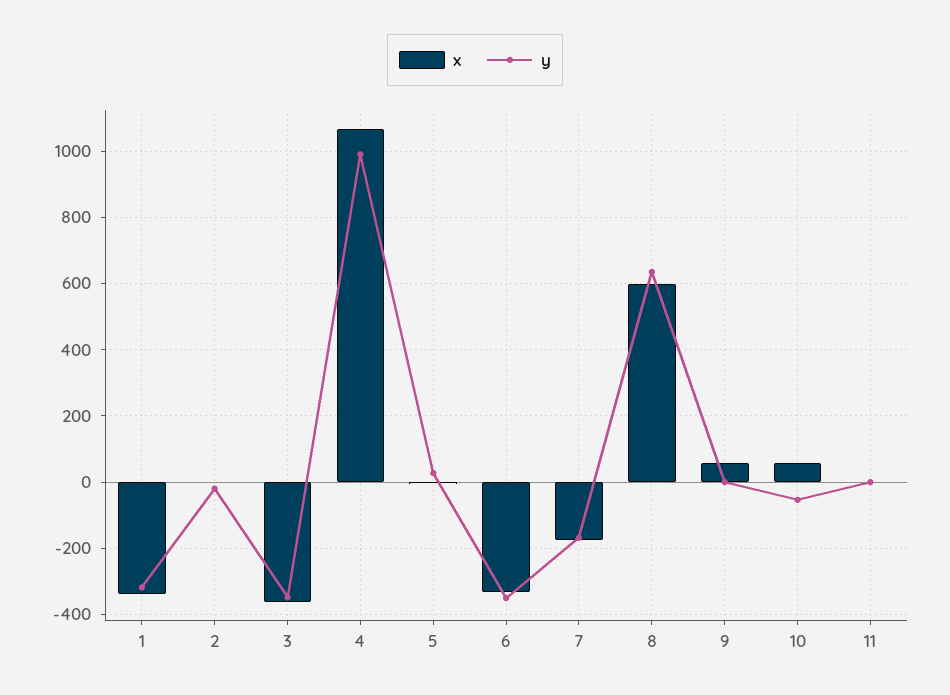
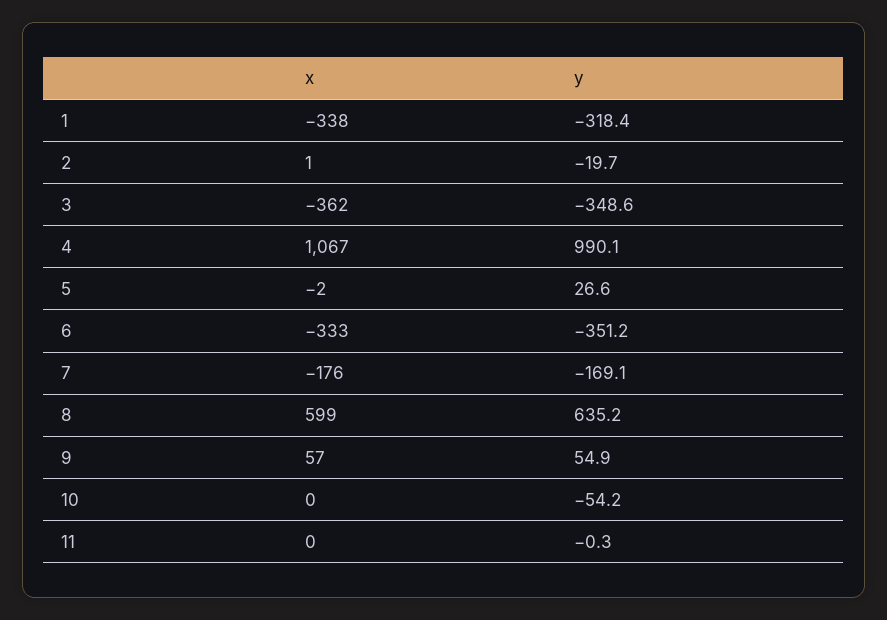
y, 9: 0 -> 54.9
x, 10: 60 -> 0

